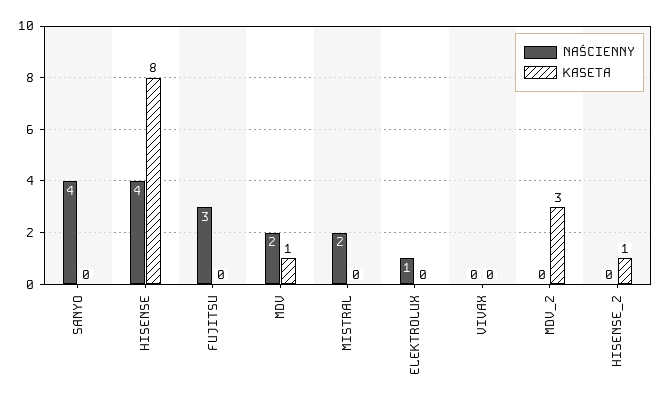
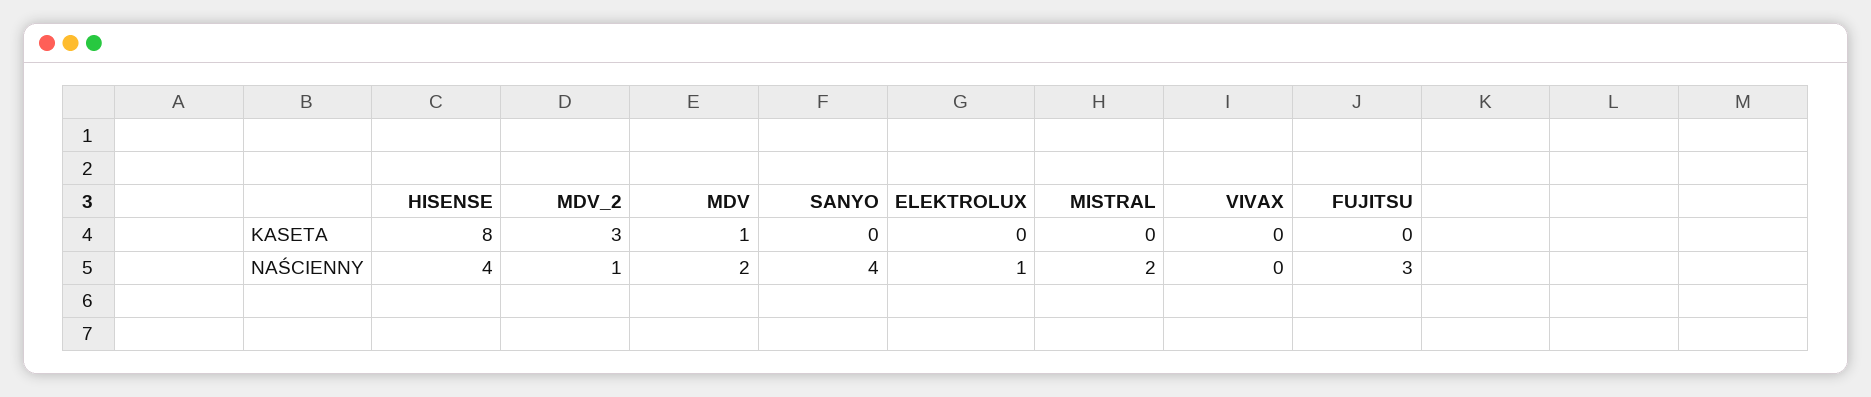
NAŚCIENNY, MDV_2: 0 -> 1
NAŚCIENNY, HISENSE_2: 0 -> none
KASETA, HISENSE_2: 1 -> none

